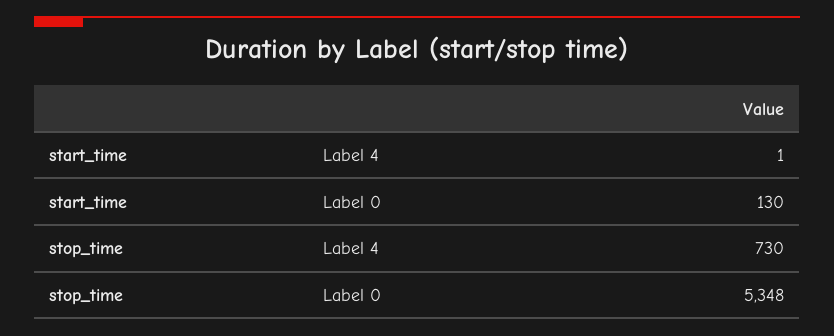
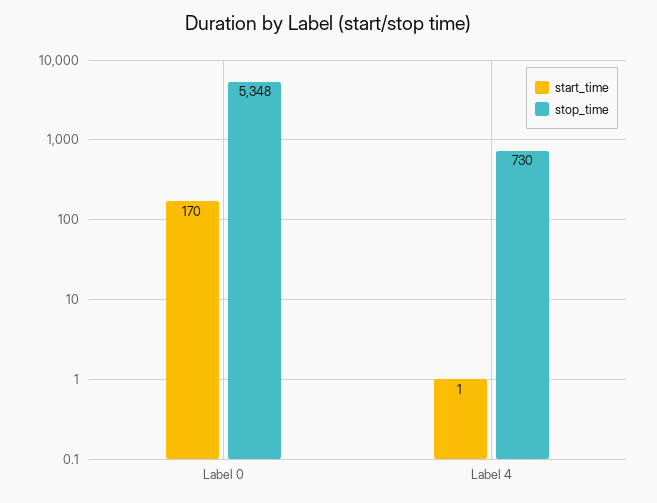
start_time, Label 0: 130 -> 170

